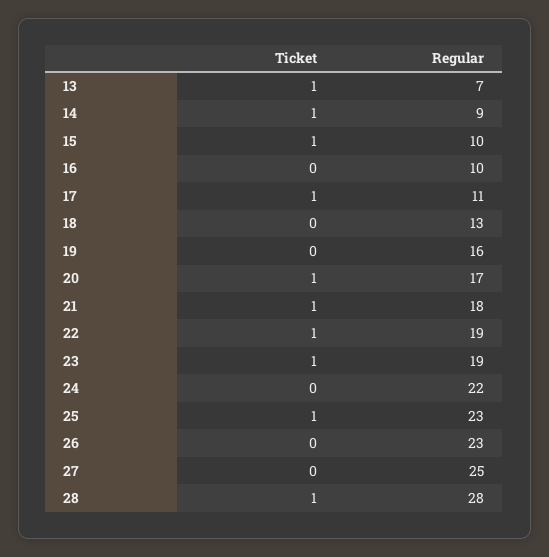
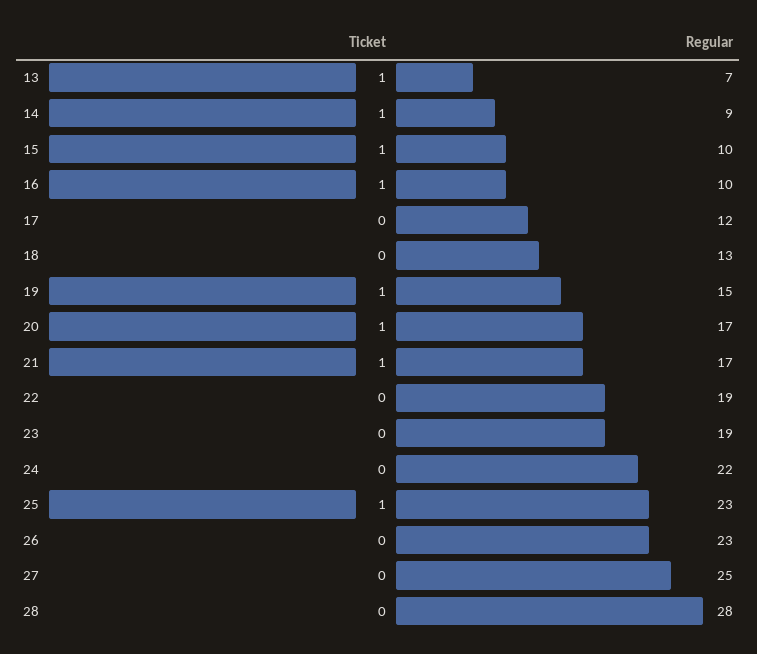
Ticket, 16: 0 -> 1
Ticket, 17: 1 -> 0
Regular, 17: 11 -> 12
Ticket, 19: 0 -> 1
Regular, 19: 16 -> 15
Regular, 21: 18 -> 17
Ticket, 22: 1 -> 0
Ticket, 23: 1 -> 0
Ticket, 28: 1 -> 0

